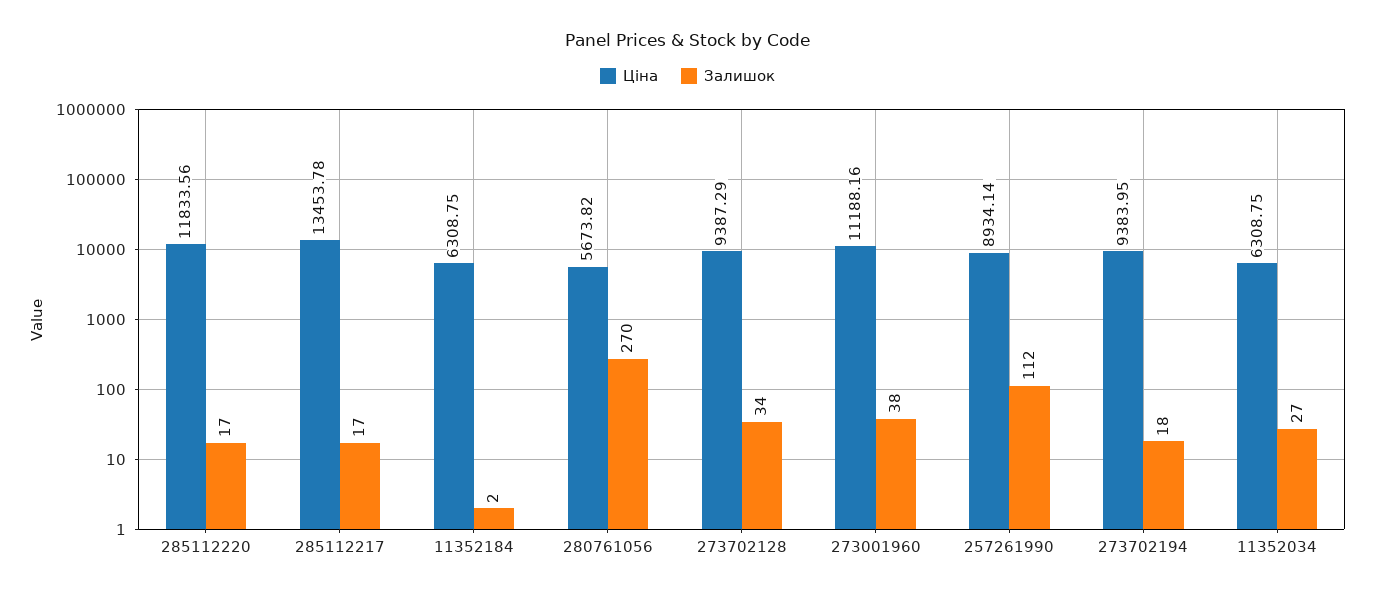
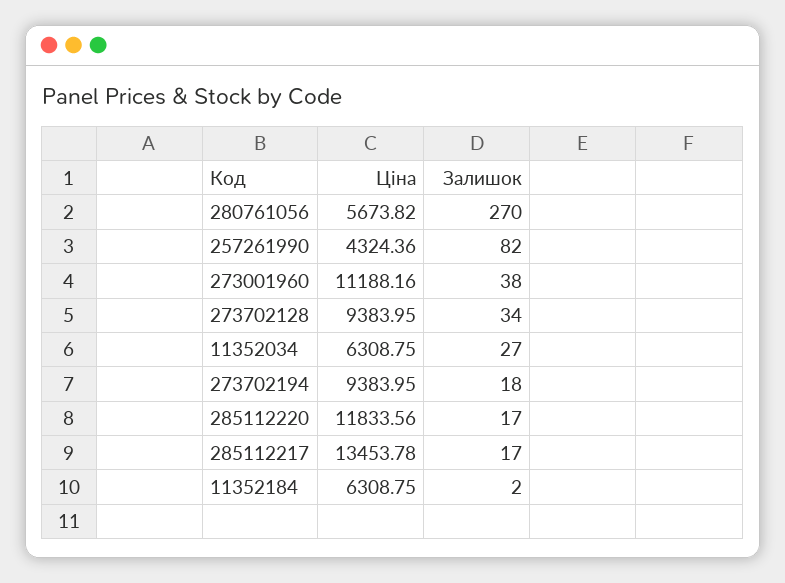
Ціна, 273702128: 9387.29 -> 9383.95
Ціна, 257261990: 8934.14 -> 4324.36
Залишок, 257261990: 112 -> 82

